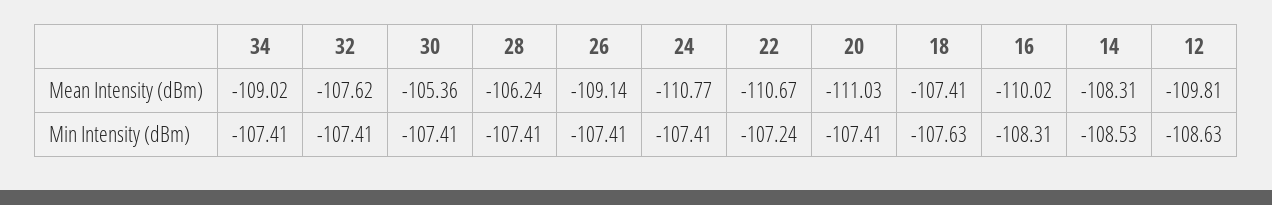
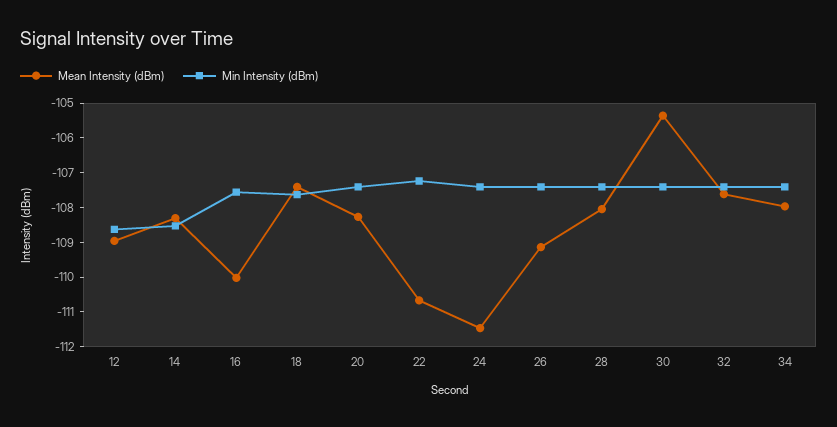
Mean Intensity (dBm), 34: -109.02 -> -108
Mean Intensity (dBm), 28: -106.24 -> -108
Mean Intensity (dBm), 24: -110.77 -> -111.5
Mean Intensity (dBm), 20: -111.03 -> -108.25
Mean Intensity (dBm), 12: -109.81 -> -109
Min Intensity (dBm), 16: -108.31 -> -107.5

